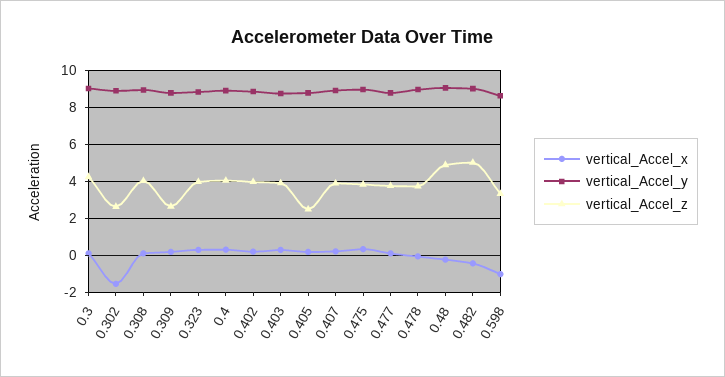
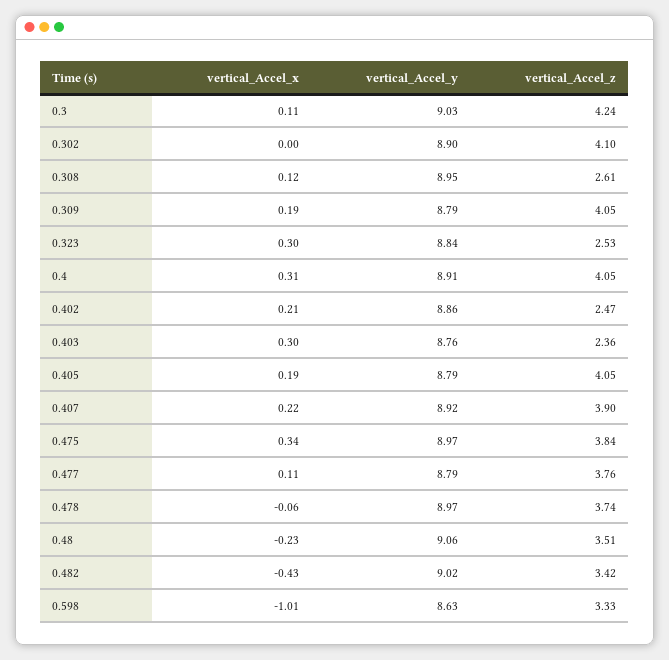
vertical_Accel_x, 0.302: -1.5 -> 0
vertical_Accel_z, 0.302: 2.5 -> 4.1
vertical_Accel_z, 0.308: 4 -> 2.61
vertical_Accel_z, 0.309: 2.5 -> 4.05
vertical_Accel_z, 0.323: 4 -> 2.53
vertical_Accel_z, 0.402: 4 -> 2.47
vertical_Accel_z, 0.403: 4 -> 2.36
vertical_Accel_z, 0.405: 2.5 -> 4.05
vertical_Accel_z, 0.48: 5 -> 3.51
vertical_Accel_z, 0.482: 5 -> 3.42

